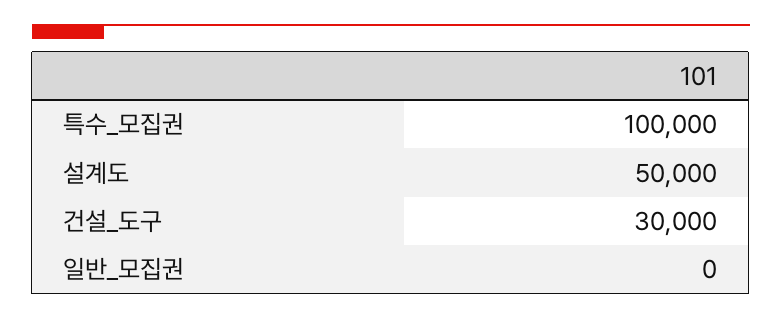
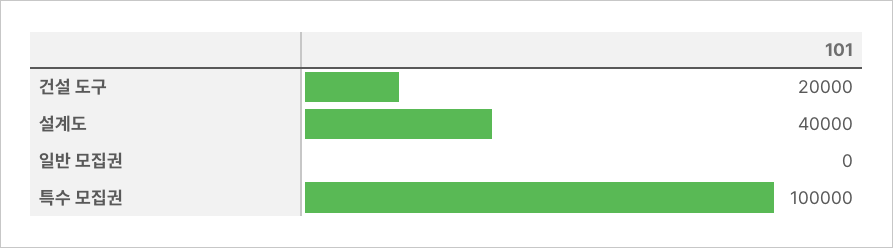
설계도: 50000 -> 40000
건설_도구: 30000 -> 20000

